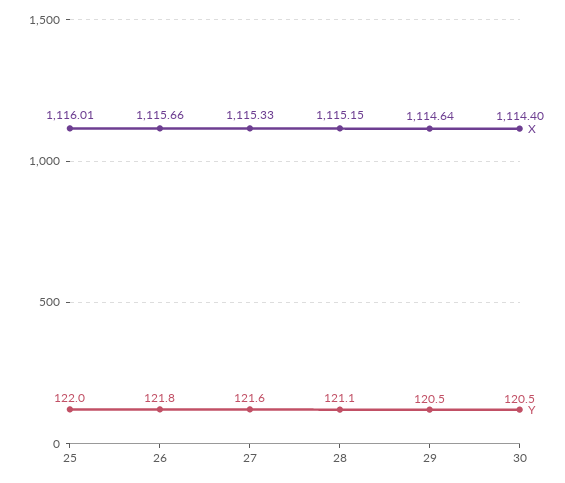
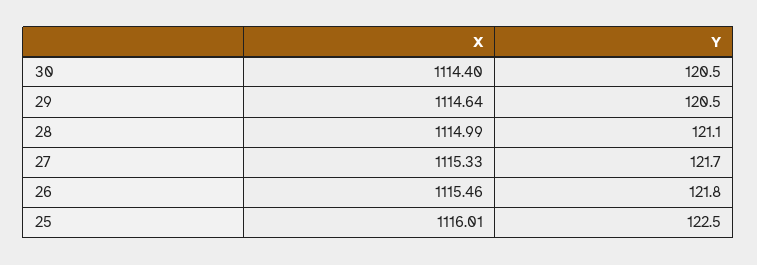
Y, 25: 122 -> 122.5
X, 26: 1115.66 -> 1115.46
Y, 27: 121.6 -> 121.7
X, 28: 1115.15 -> 1114.99

